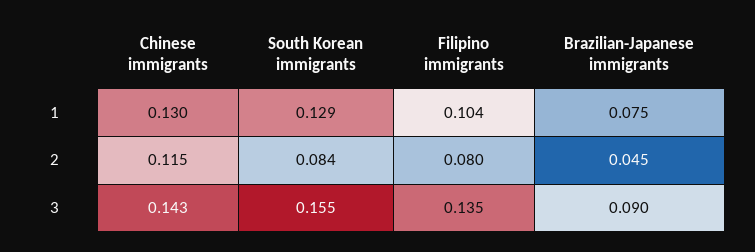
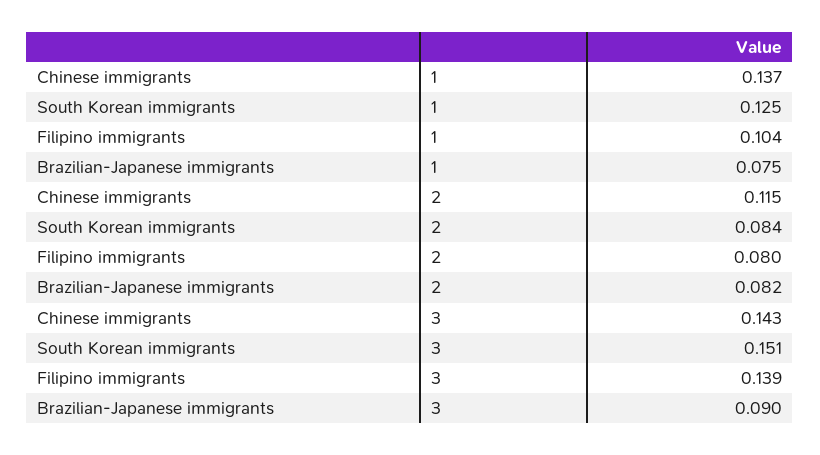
Chinese immigrants, 1: 0.13 -> 0.137
South Korean immigrants, 1: 0.129 -> 0.125
Brazilian-Japanese immigrants, 2: 0.045 -> 0.082
South Korean immigrants, 3: 0.155 -> 0.151
Filipino immigrants, 3: 0.135 -> 0.139

